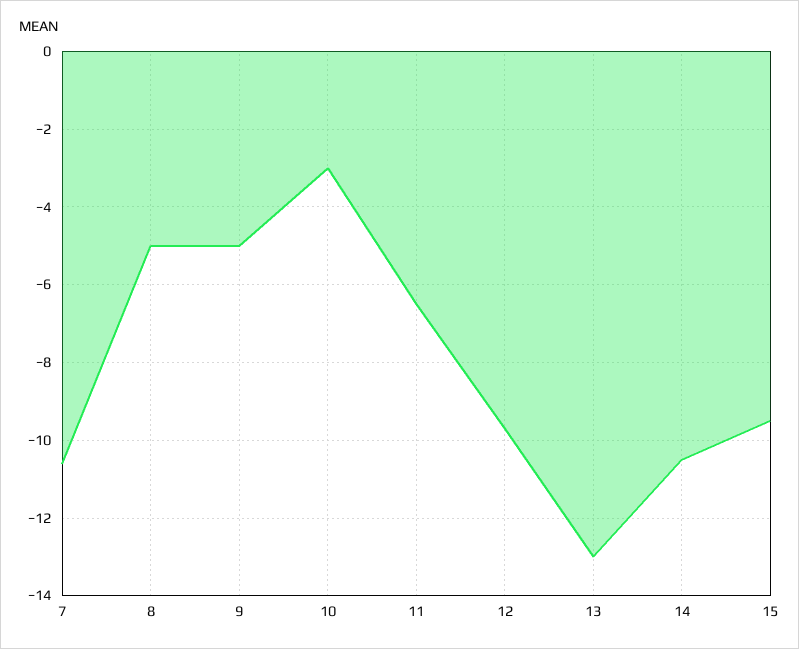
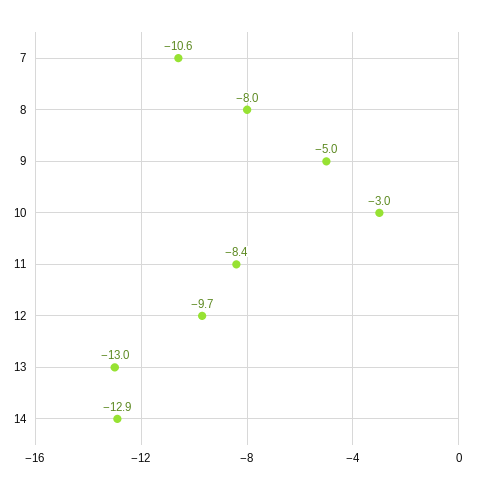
8: -5 -> -8
11: -6.5 -> -8.4
14: -10.5 -> -12.9
15: -9.5 -> none

